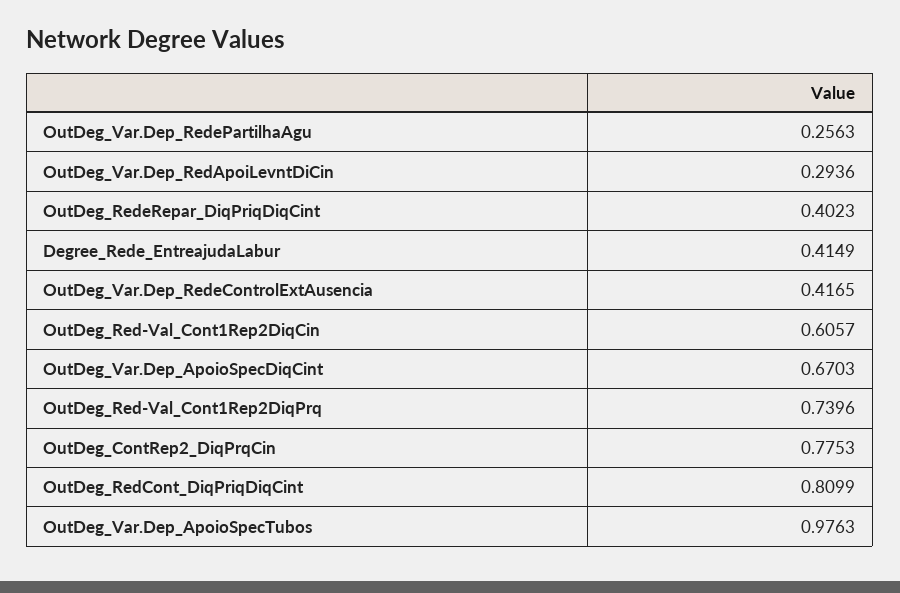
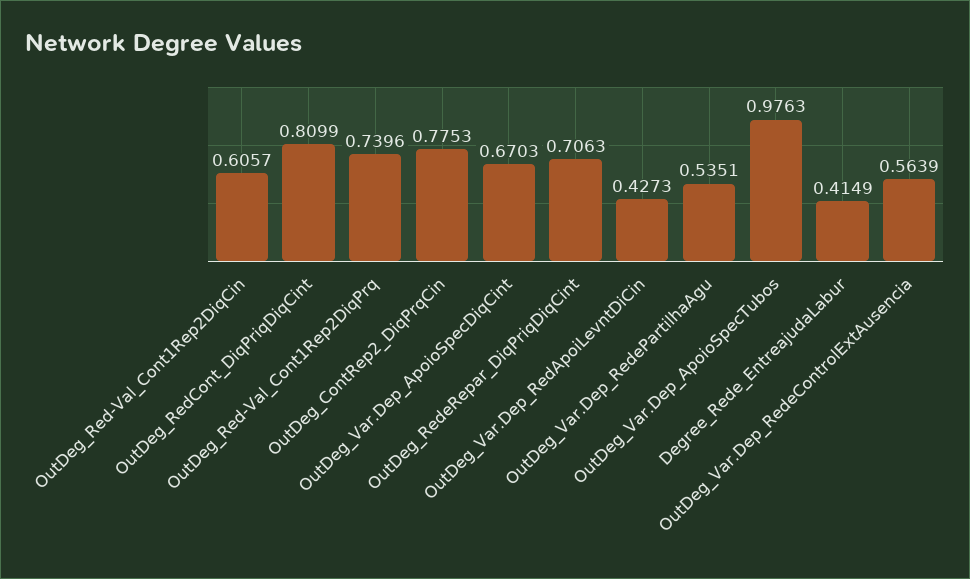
OutDeg_Var.Dep_RedePartilhaAgu: 0.2563 -> 0.5351
OutDeg_Var.Dep_RedApoiLevntDiCin: 0.2936 -> 0.4273
OutDeg_RedeRepar_DiqPriqDiqCint: 0.4023 -> 0.7063
OutDeg_Var.Dep_RedeControlExtAusencia: 0.4165 -> 0.5639

